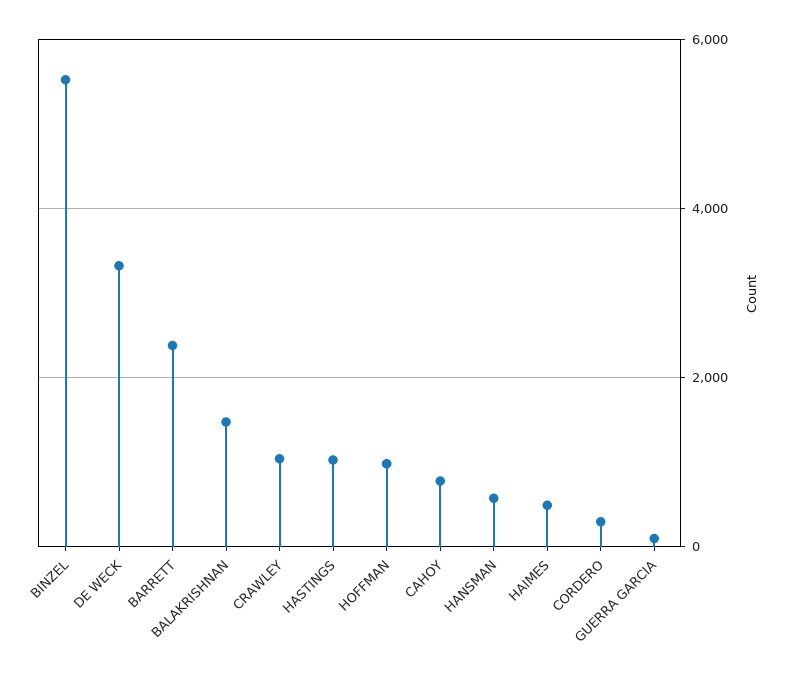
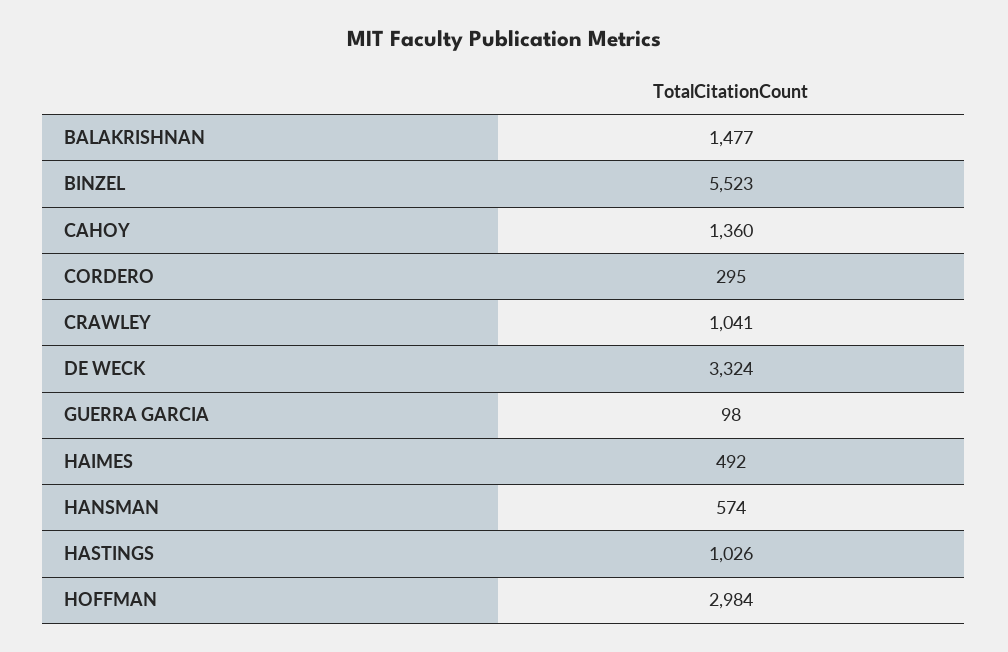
BARRETT: 2400 -> none
HOFFMAN: 1000 -> 2984
CAHOY: 800 -> 1360

